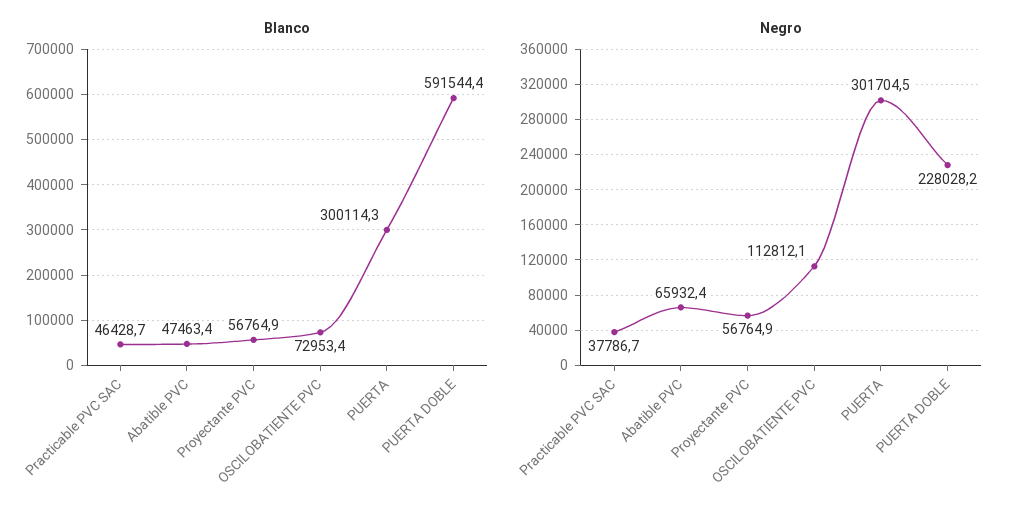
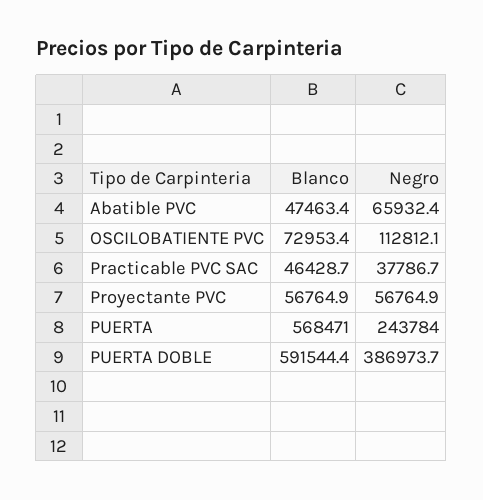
Blanco, PUERTA: 300114.3 -> 568471
Negro, PUERTA: 301704.5 -> 243784
Negro, PUERTA DOBLE: 228028.2 -> 386973.7

